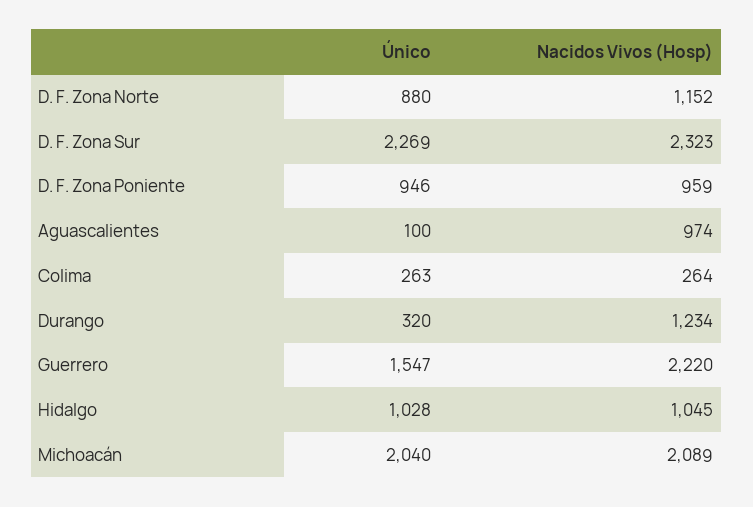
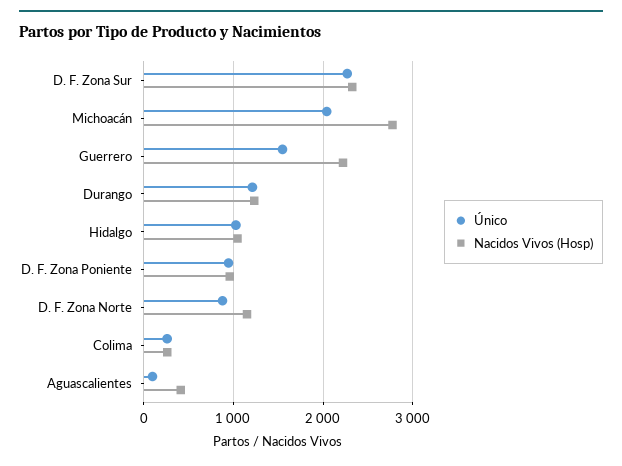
Nacidos Vivos (Hosp), Aguascalientes: 974 -> 400
Único, Durango: 320 -> 1200
Nacidos Vivos (Hosp), Michoacán: 2089 -> 2800

